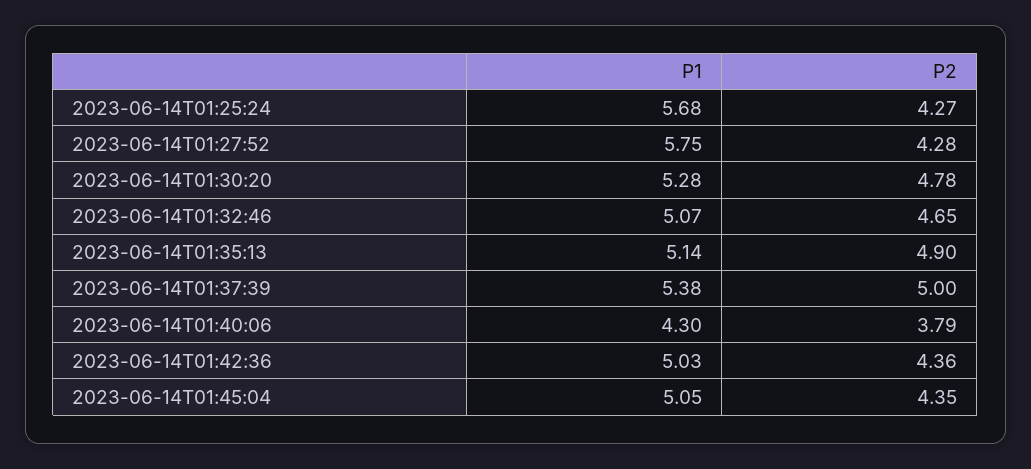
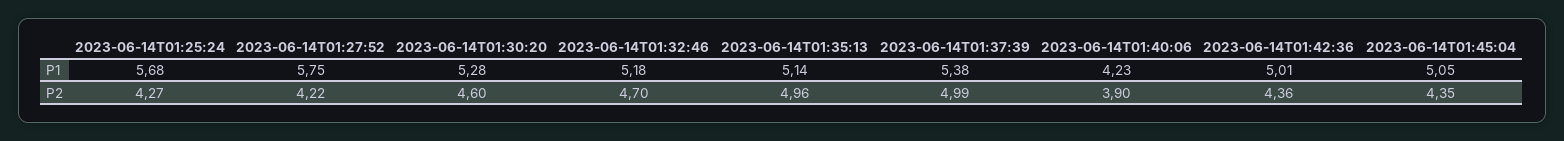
P2, 2023-06-14T01:27:52: 4.28 -> 4.22
P2, 2023-06-14T01:30:20: 4.78 -> 4.6
P1, 2023-06-14T01:32:46: 5.07 -> 5.18
P2, 2023-06-14T01:32:46: 4.65 -> 4.7
P2, 2023-06-14T01:35:13: 4.9 -> 4.96
P2, 2023-06-14T01:37:39: 5 -> 4.99
P1, 2023-06-14T01:40:06: 4.3 -> 4.23
P2, 2023-06-14T01:40:06: 3.79 -> 3.9
P1, 2023-06-14T01:42:36: 5.03 -> 5.01

